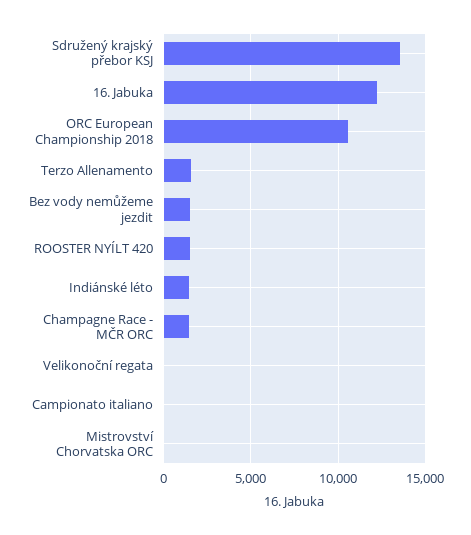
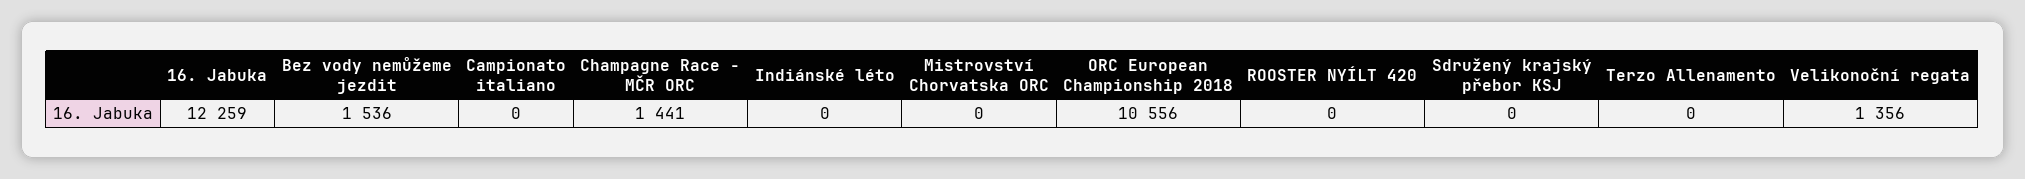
Sdružený krajský přebor KSJ: 13500 -> 0
Terzo Allenamento: 1500 -> 0
ROOSTER NYÍLT 420: 1500 -> 0
Indiánské léto: 1500 -> 0
Velikonoční regata: 0 -> 1356

